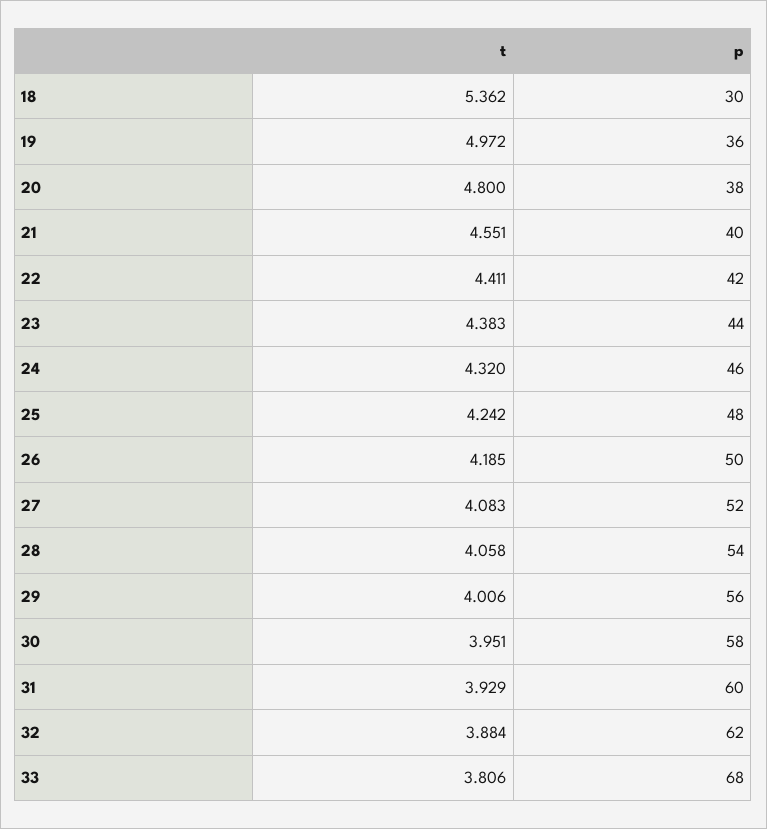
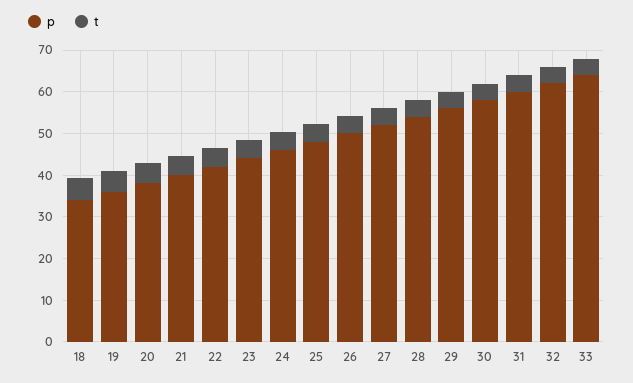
p, 18: 30 -> 34
p, 33: 68 -> 64

